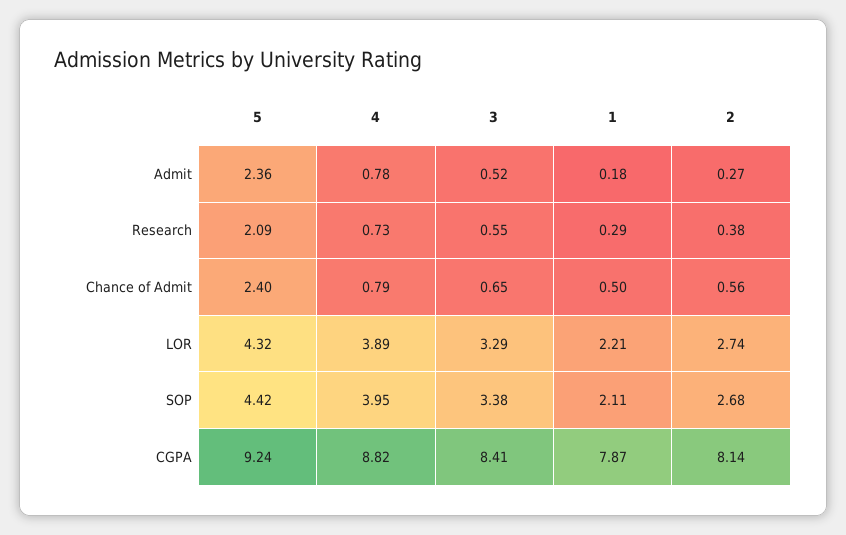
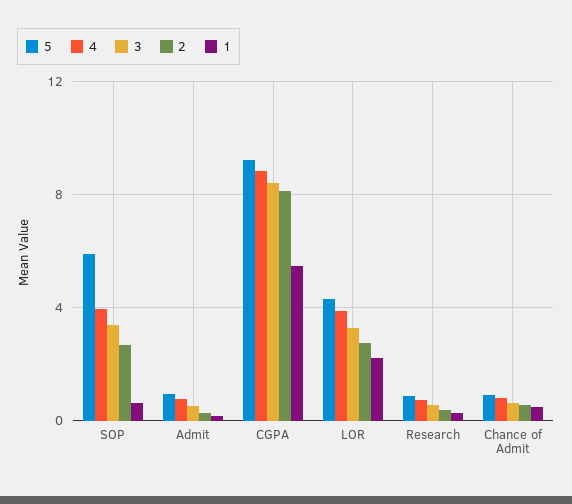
5, Admit: 2.36 -> 1
5, Research: 2.09 -> 1
5, Chance of Admit: 2.4 -> 1
5, SOP: 4.42 -> 6
1, SOP: 2.11 -> 0.5
1, CGPA: 7.87 -> 5.5

